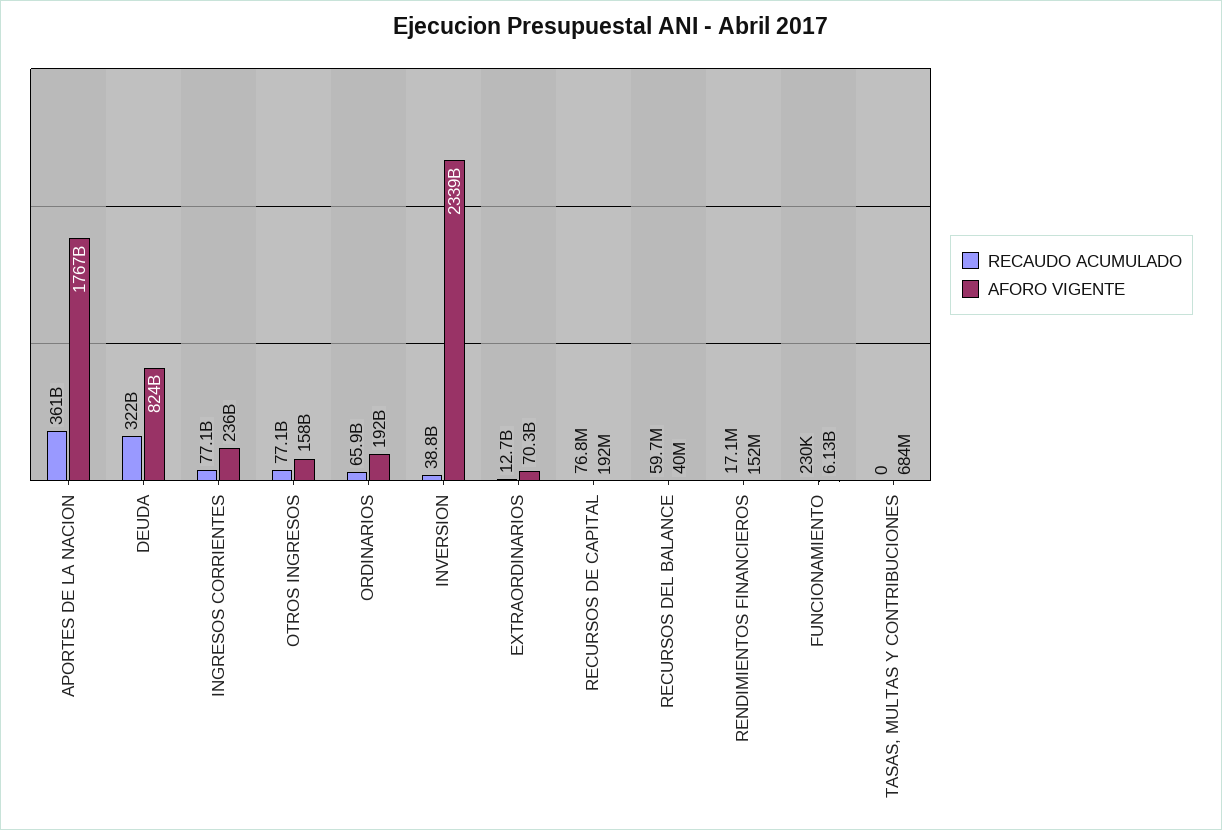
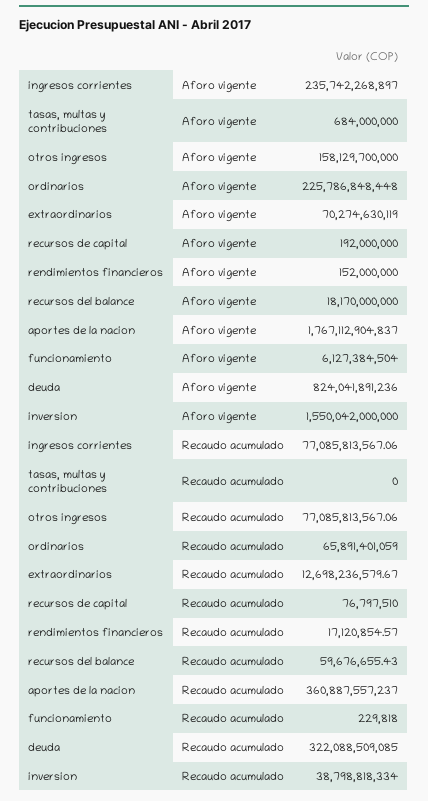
AFORO VIGENTE, ORDINARIOS: 192000000000 -> 225786848448
AFORO VIGENTE, INVERSION: 2339000000000 -> 1550042000000
AFORO VIGENTE, RECURSOS DEL BALANCE: 40000000 -> 18170000000

